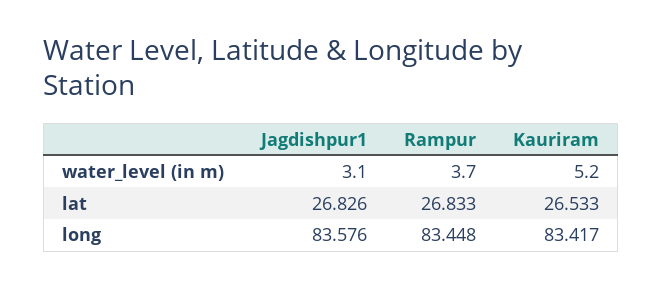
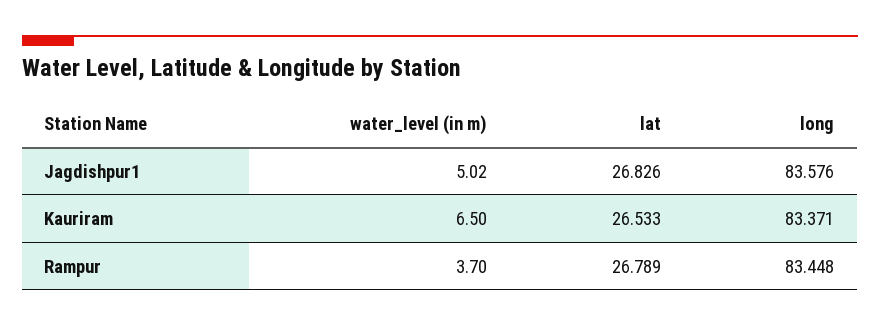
Jagdishpur1, water_level (in m): 3.1 -> 5.02
Kauriram, water_level (in m): 5.2 -> 6.5
Rampur, lat: 26.833 -> 26.789
Kauriram, long: 83.417 -> 83.371

